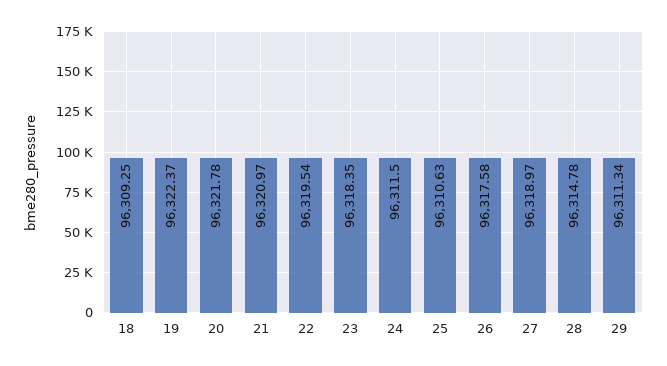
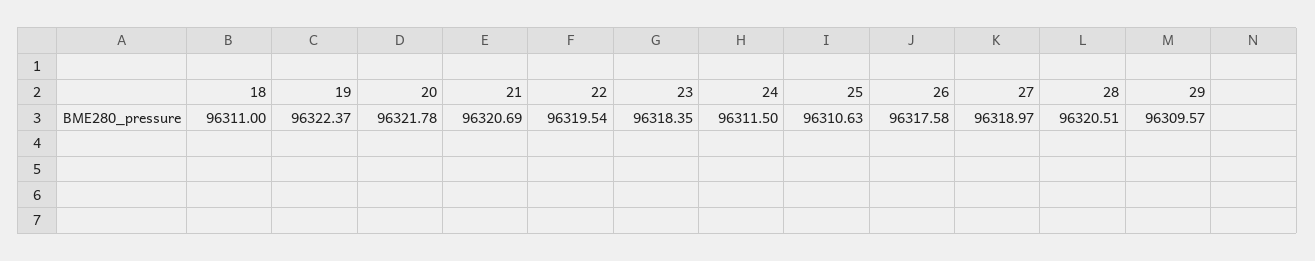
18: 96309.25 -> 96311
21: 96320.97 -> 96320.69
28: 96314.78 -> 96320.51
29: 96311.34 -> 96309.57

